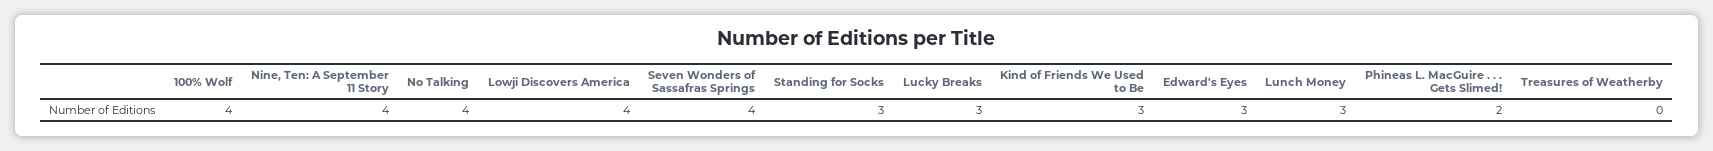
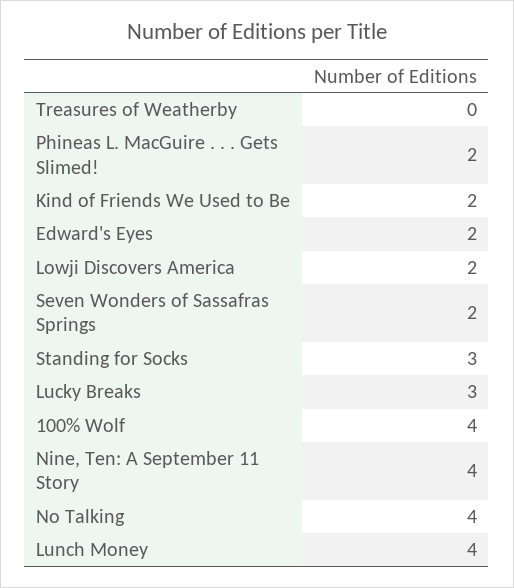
Lowji Discovers America: 4 -> 2
Seven Wonders of Sassafras Springs: 4 -> 2
Kind of Friends We Used to Be: 3 -> 2
Edward's Eyes: 3 -> 2
Lunch Money: 3 -> 4

